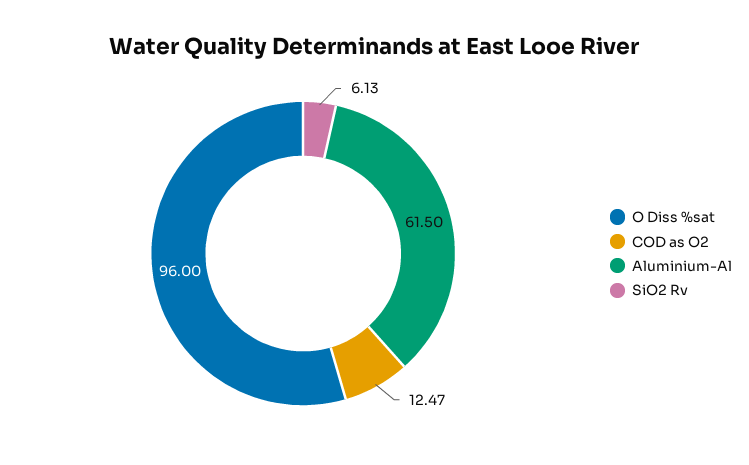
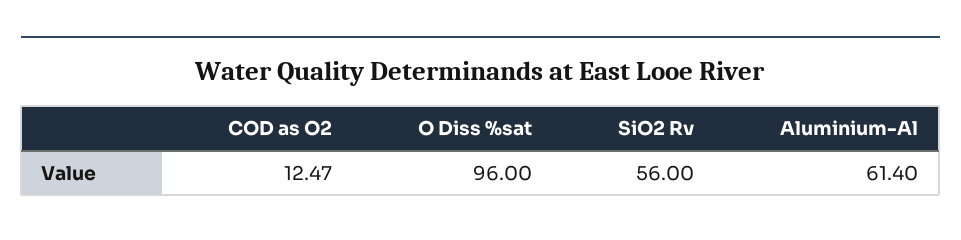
Aluminium-Al: 61.5 -> 61.4
SiO2 Rv: 6.13 -> 56

